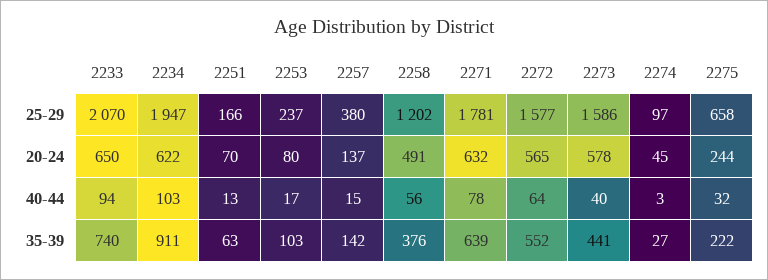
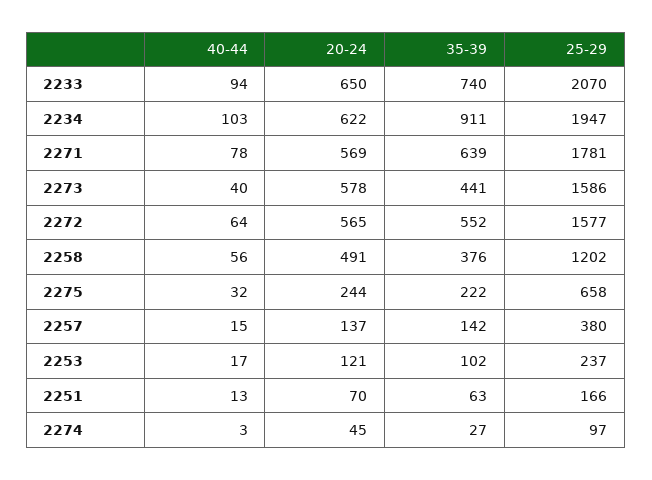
2253, 20-24: 80 -> 121
2271, 20-24: 632 -> 569
2253, 35-39: 103 -> 102

